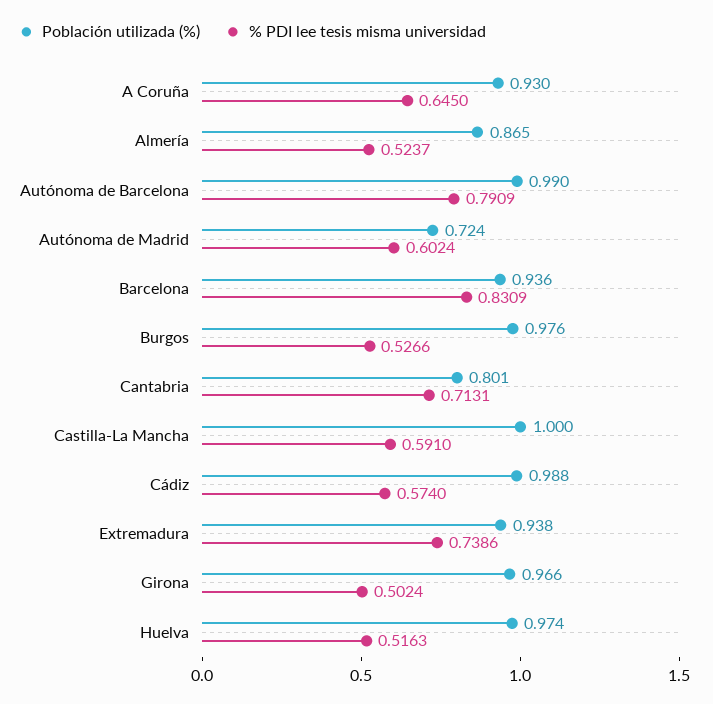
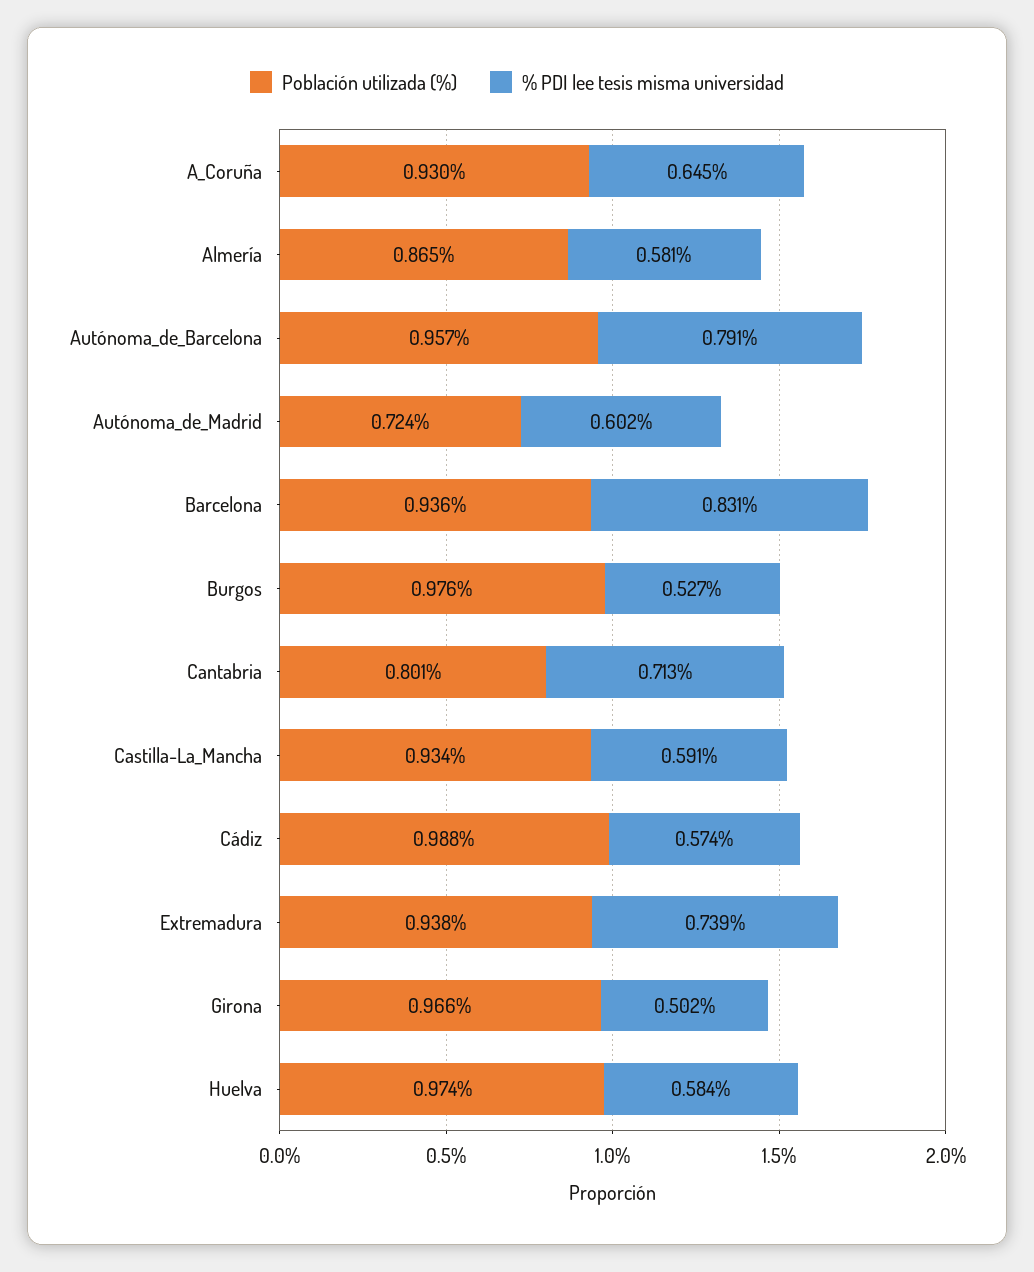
% PDI lee tesis misma universidad, Almería: 0.5237 -> 0.581
Población utilizada (%), Autónoma de Barcelona: 0.99 -> 0.957
Población utilizada (%), Castilla-La Mancha: 1 -> 0.934
% PDI lee tesis misma universidad, Huelva: 0.5163 -> 0.584

